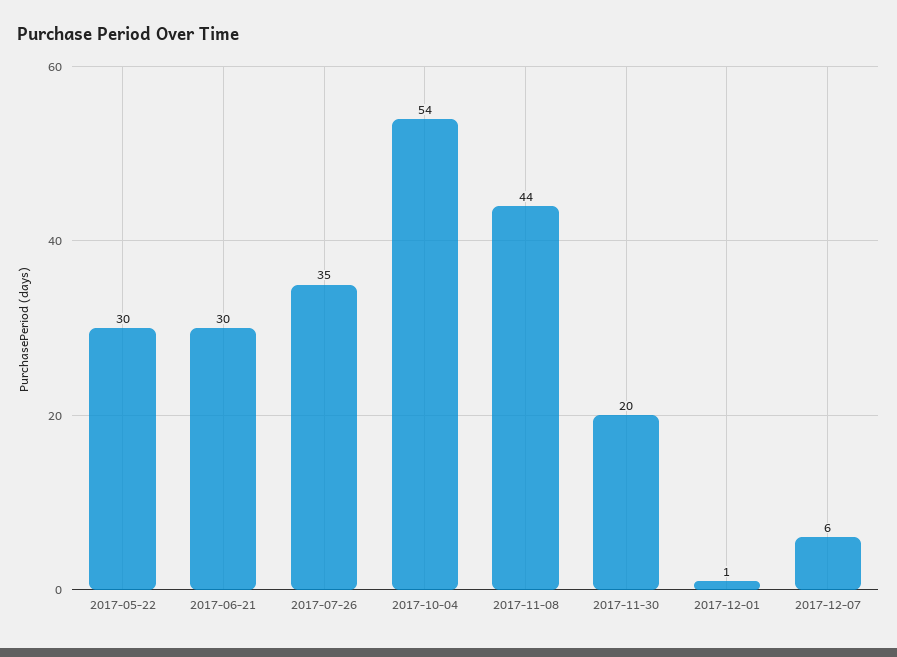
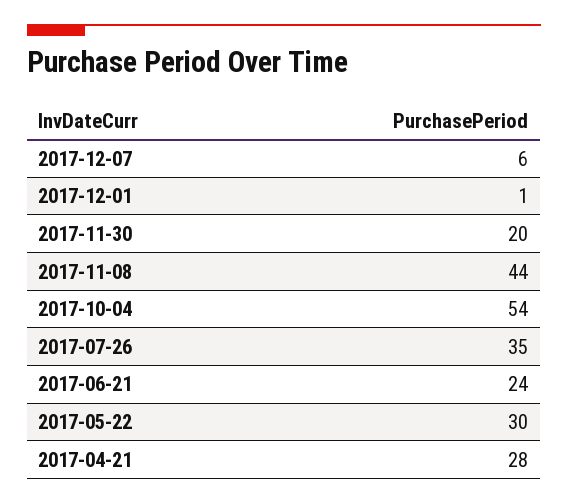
2017-06-21: 30 -> 24
2017-04-21: none -> 28

